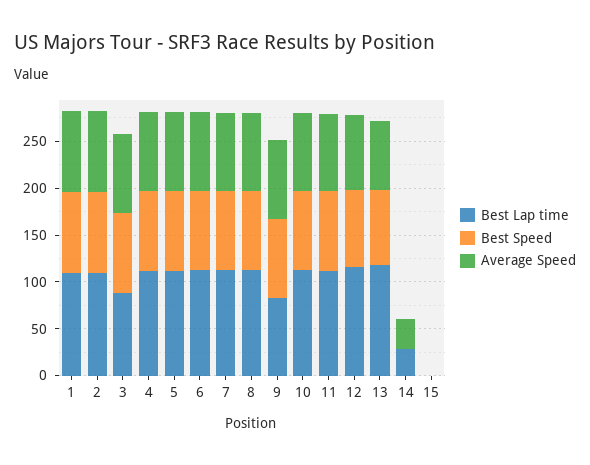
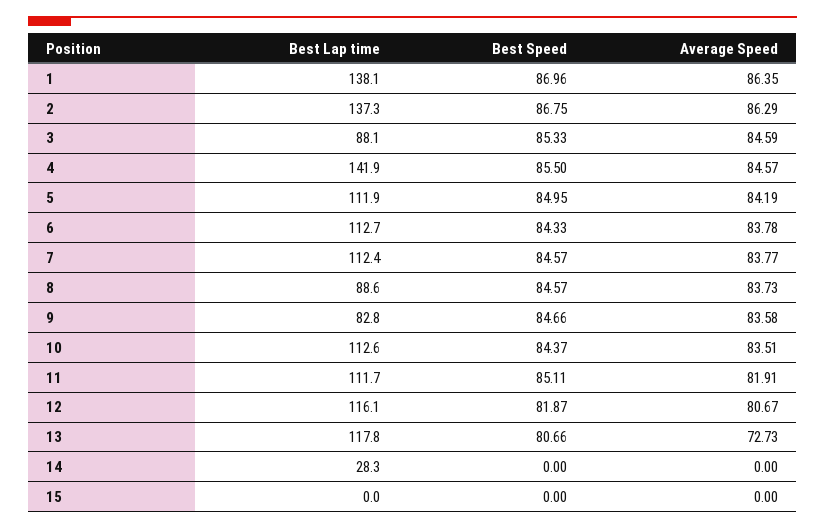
Best Lap time, 1: 110 -> 138.1
Best Lap time, 2: 110 -> 137.3
Best Lap time, 4: 110 -> 141.9
Best Lap time, 8: 110 -> 88.6
Average Speed, 14: 30 -> 0

